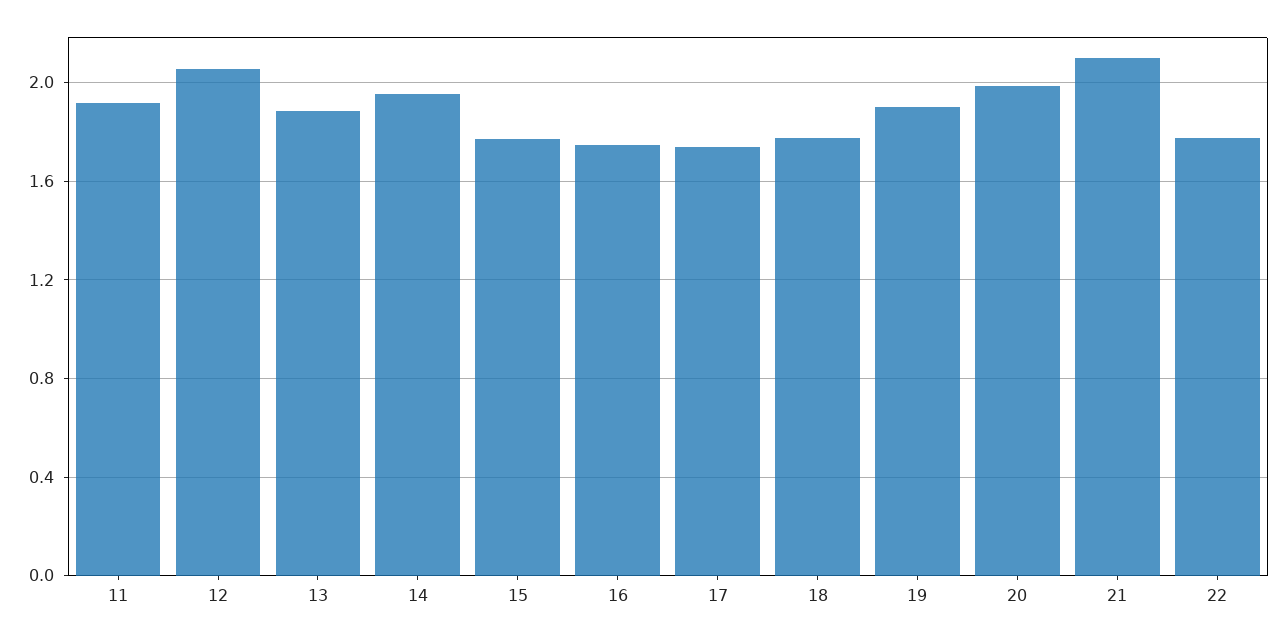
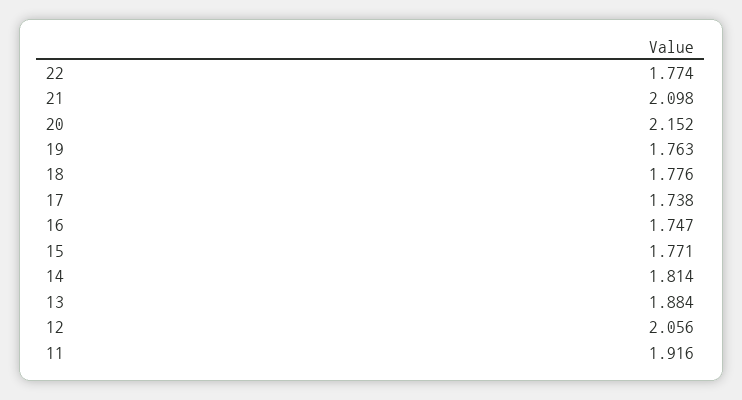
14: 1.95 -> 1.814
19: 1.9 -> 1.763
20: 2 -> 2.152

